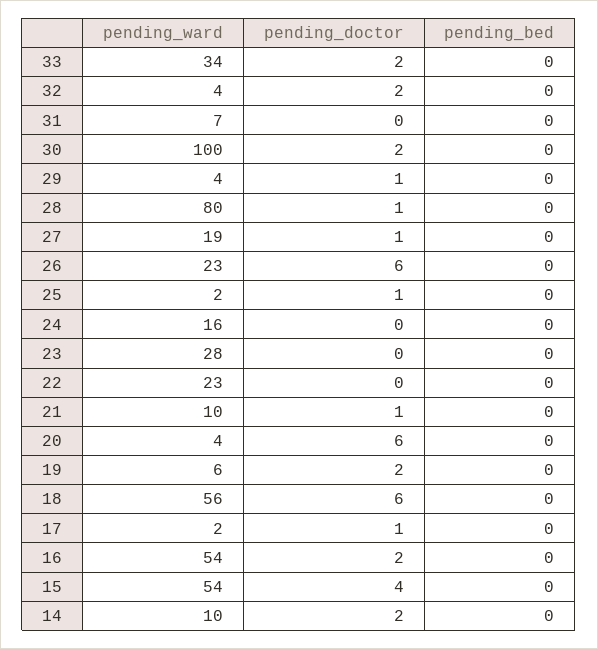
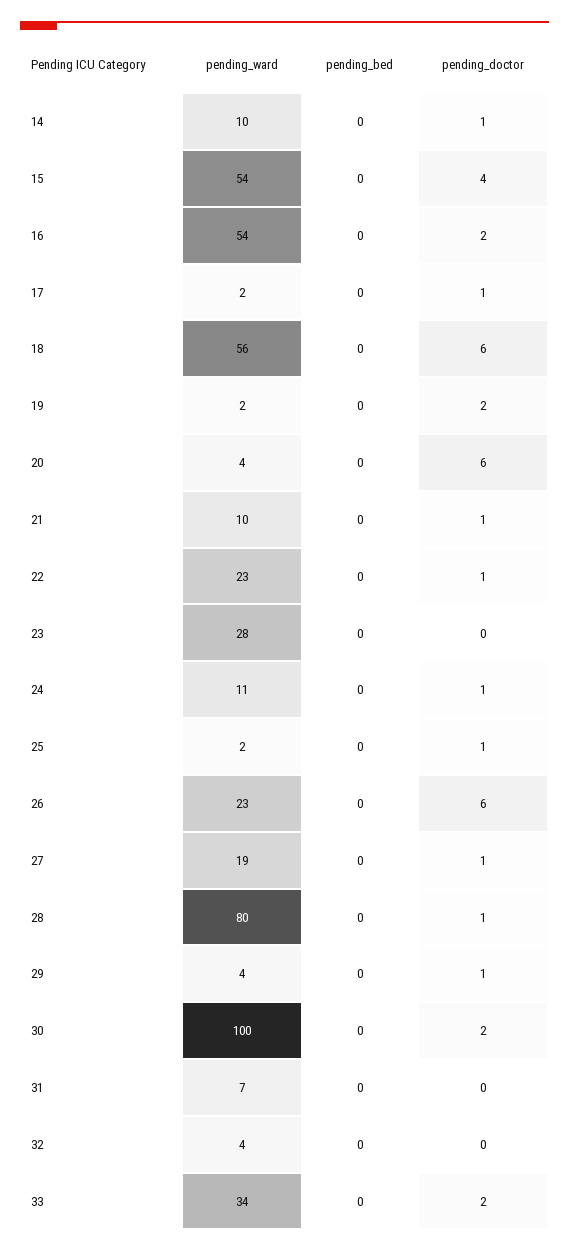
pending_doctor, 32: 2 -> 0
pending_ward, 24: 16 -> 11
pending_doctor, 24: 0 -> 1
pending_doctor, 22: 0 -> 1
pending_ward, 19: 6 -> 2
pending_doctor, 14: 2 -> 1

